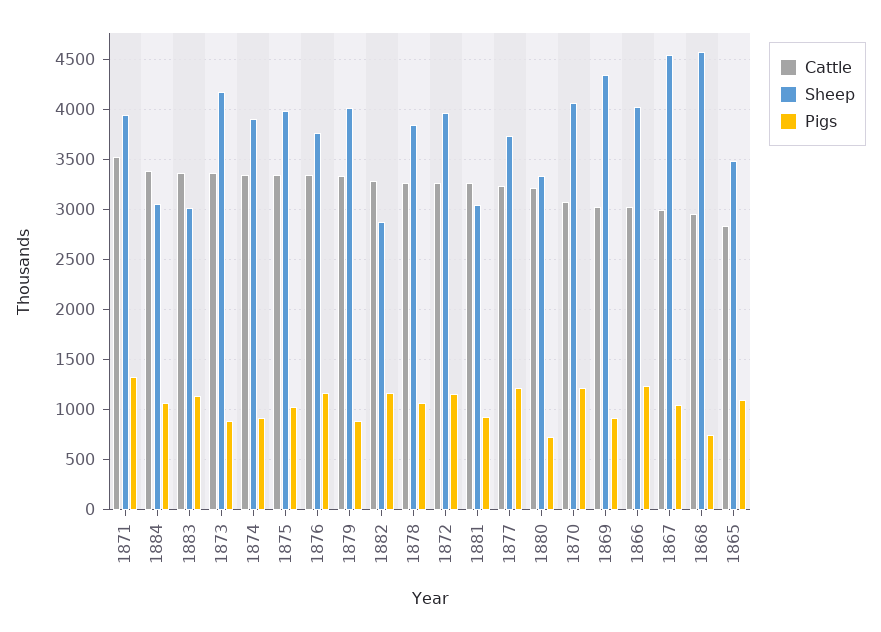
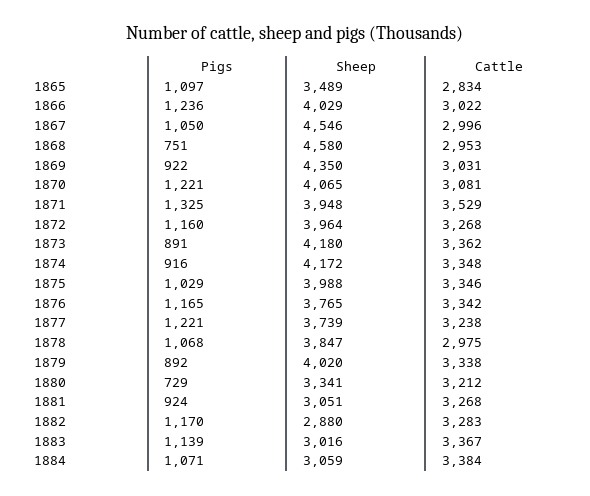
Sheep, 1874: 3900 -> 4172
Cattle, 1878: 3300 -> 2975

